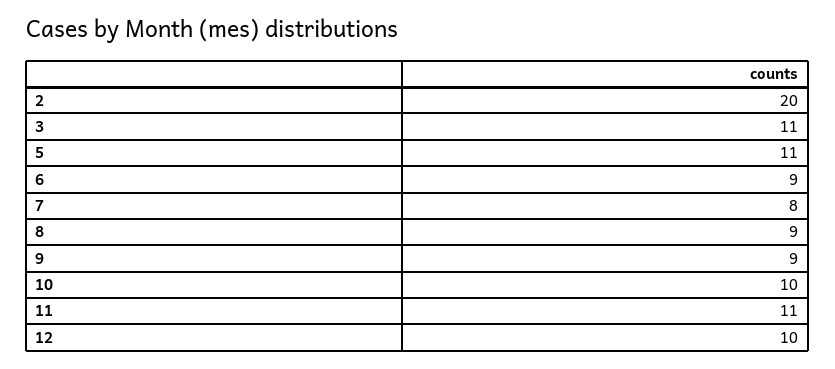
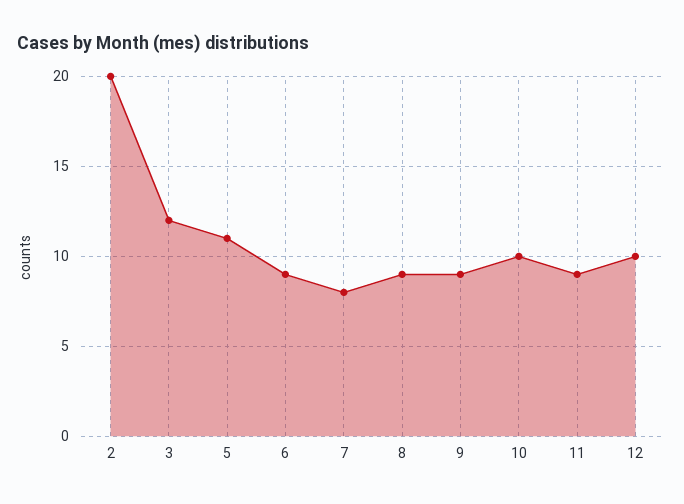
3: 11 -> 12
11: 11 -> 9

